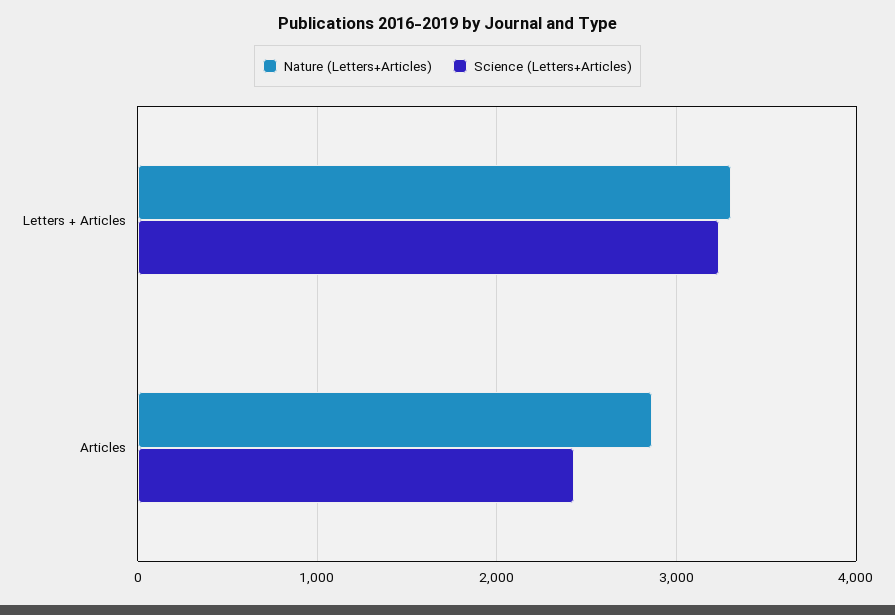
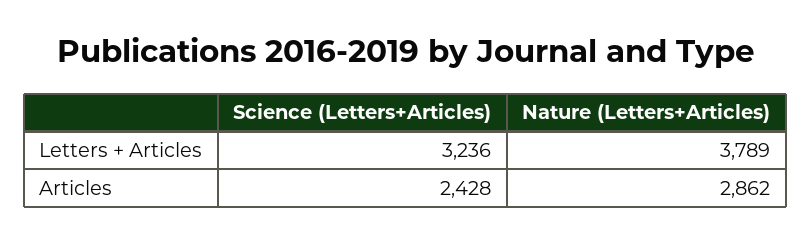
Nature (Letters+Articles), Letters + Articles: 3300 -> 3789

